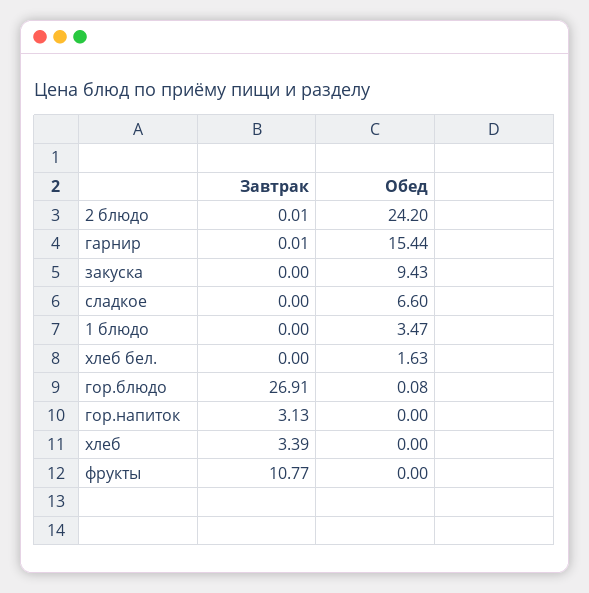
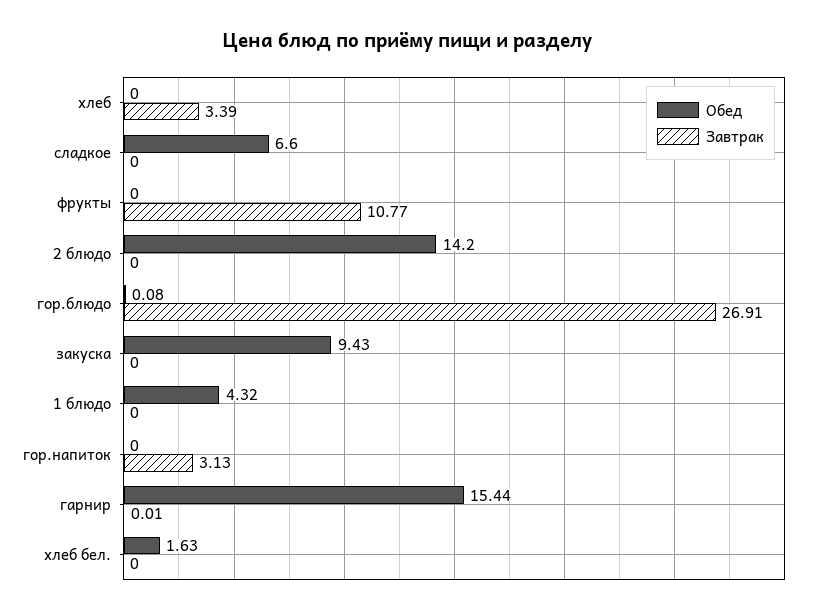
Завтрак, 2 блюдо: 0.01 -> 0
Обед, 2 блюдо: 24.2 -> 14.2
Обед, 1 блюдо: 3.47 -> 4.32

